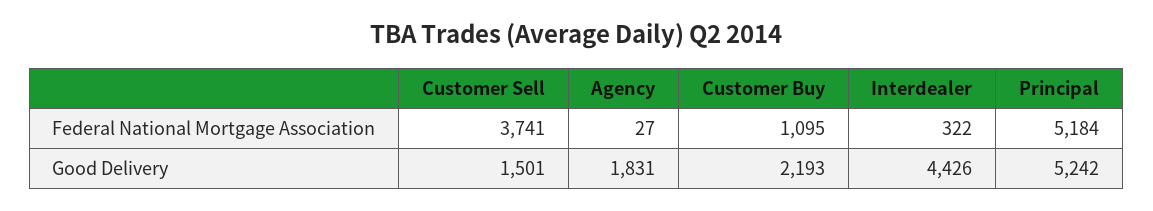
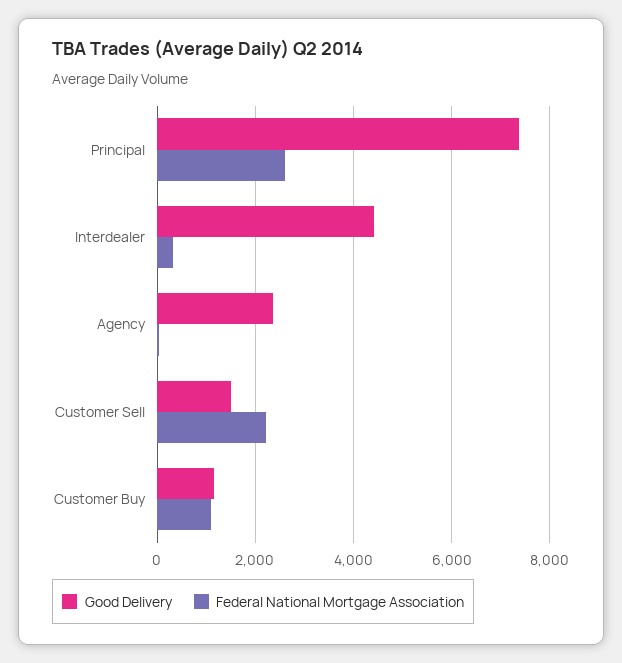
Federal National Mortgage Association, Customer Sell: 3741 -> 2200
Federal National Mortgage Association, Principal: 5184 -> 2600
Good Delivery, Agency: 1831 -> 2400
Good Delivery, Customer Buy: 2193 -> 1200
Good Delivery, Principal: 5242 -> 7400

